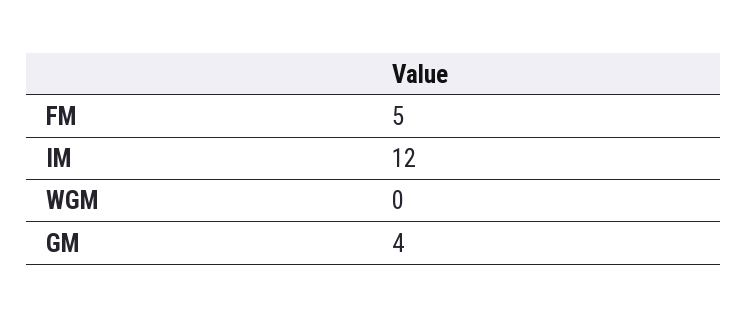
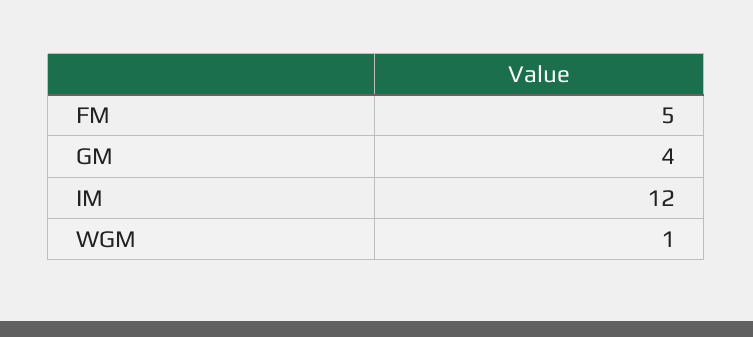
WGM: 0 -> 1

